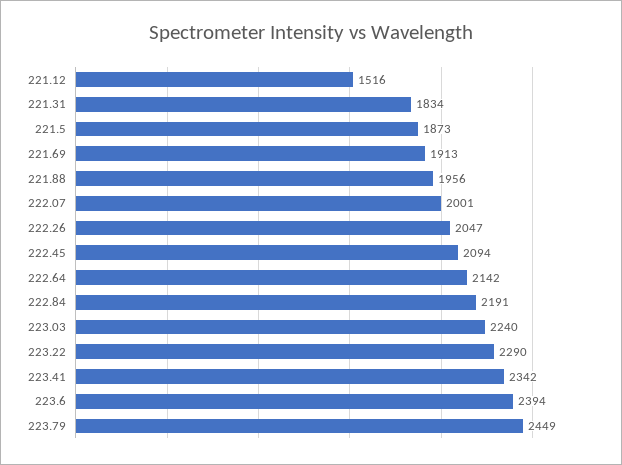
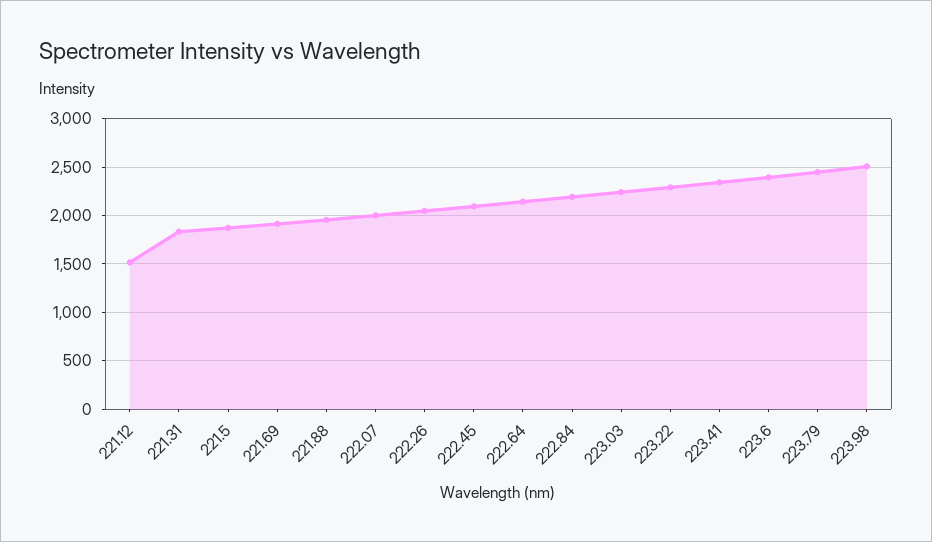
223.98: none -> 2500

